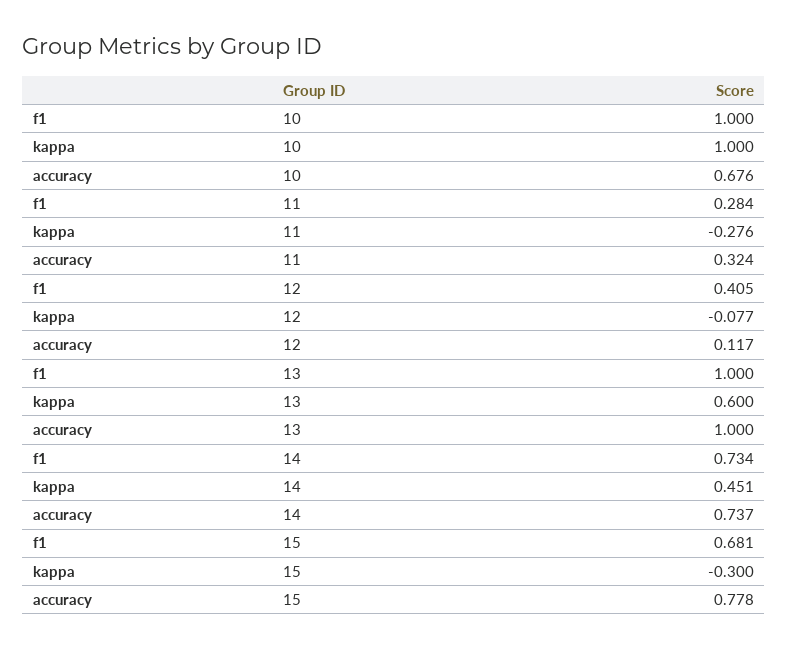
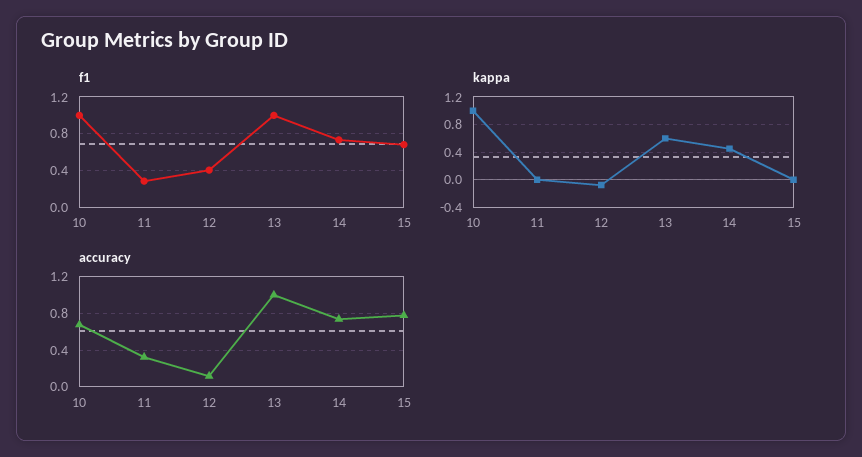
kappa, 11: -0.276 -> 0
kappa, 15: -0.3 -> 0

